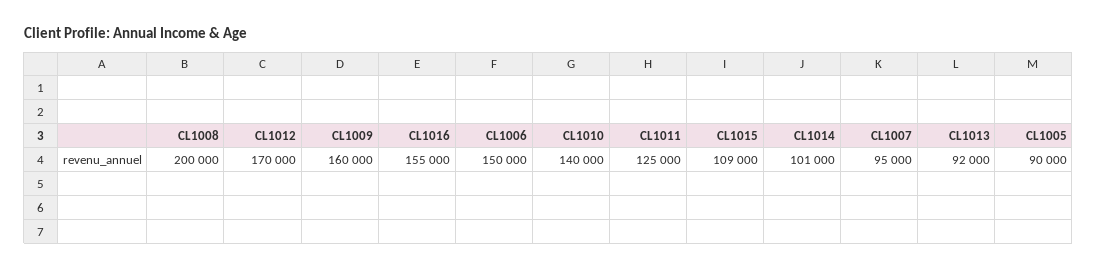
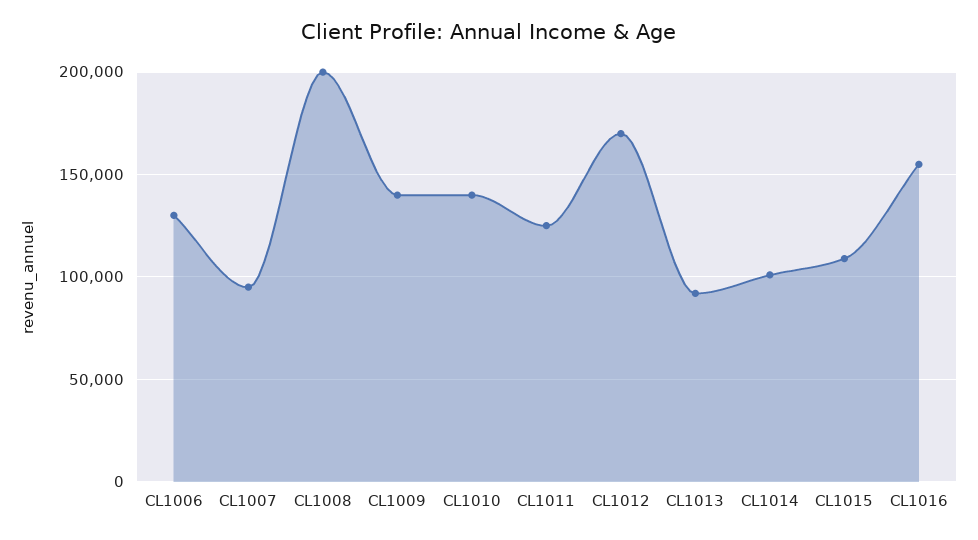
CL1009: 160000 -> 140000
CL1006: 150000 -> 130000
CL1005: 90000 -> none

